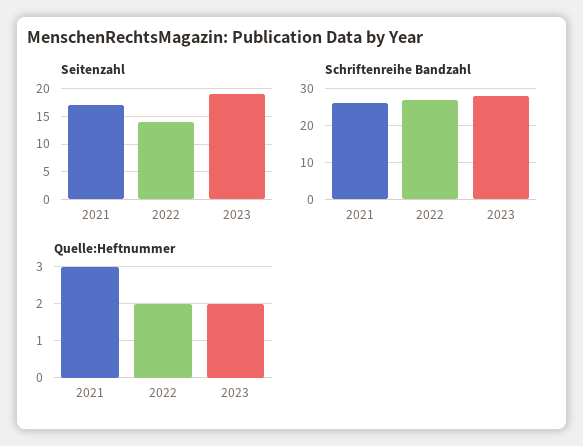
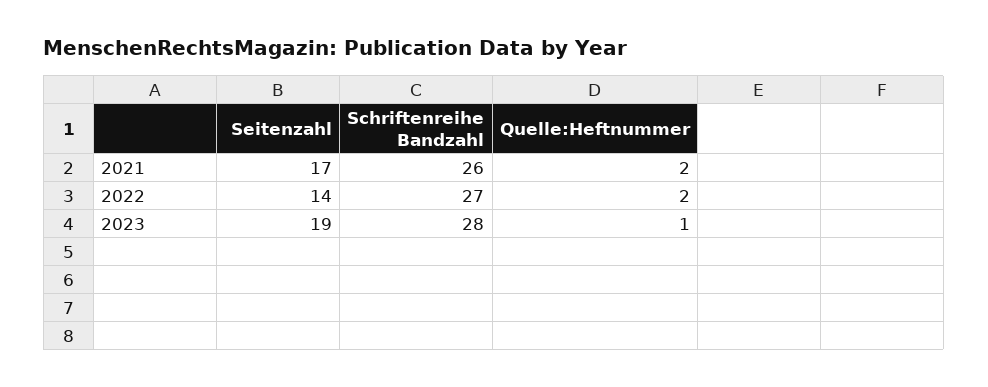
Quelle:Heftnummer, 2021: 3 -> 2
Quelle:Heftnummer, 2023: 2 -> 1

